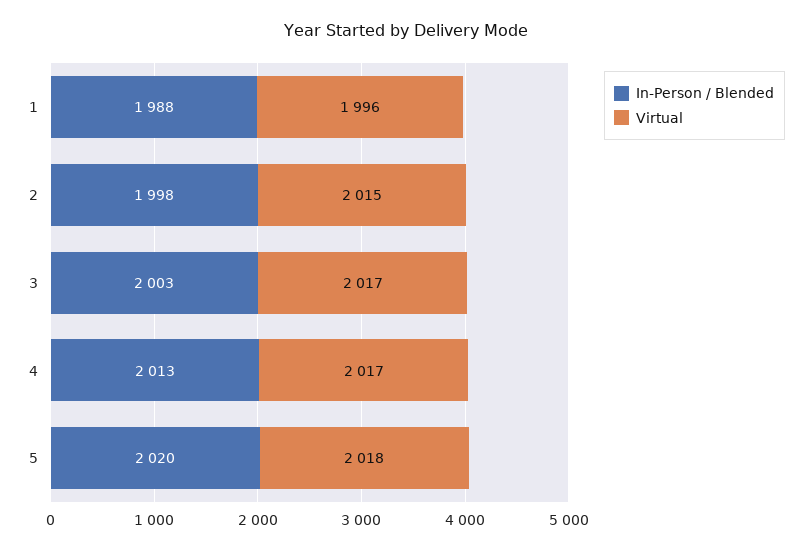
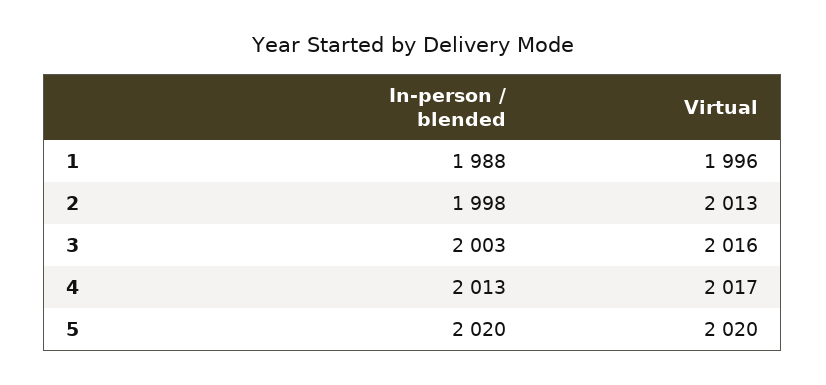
Virtual, 2: 2015 -> 2013
Virtual, 3: 2017 -> 2016
Virtual, 5: 2018 -> 2020

